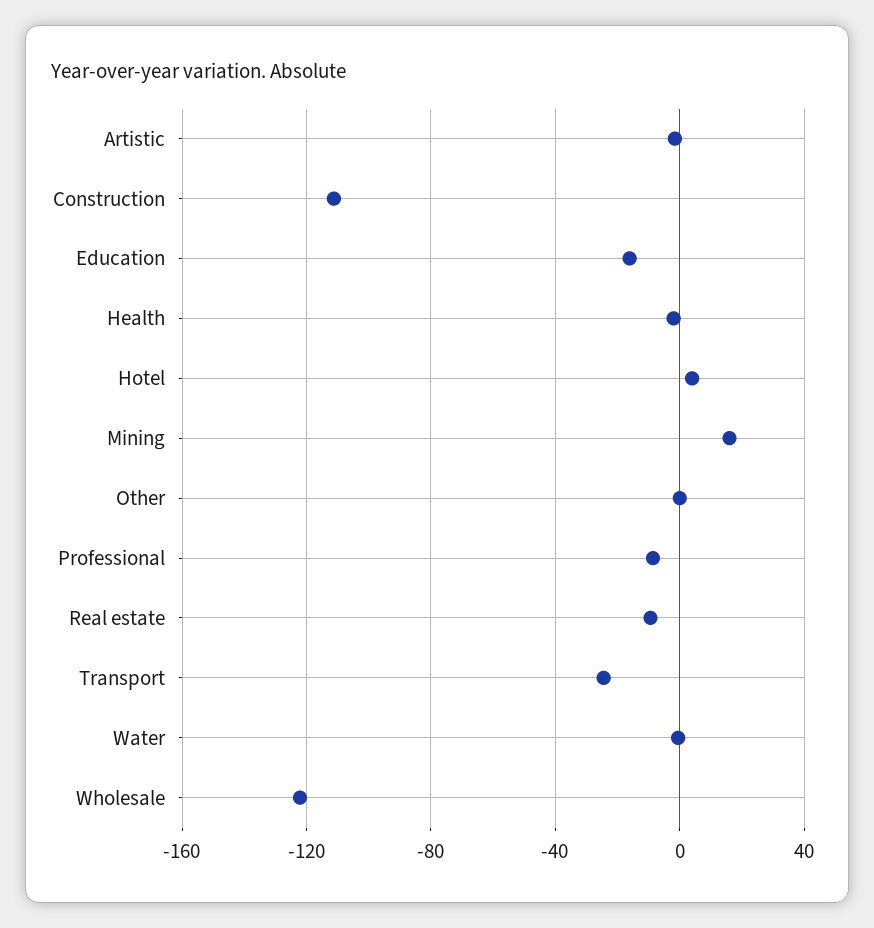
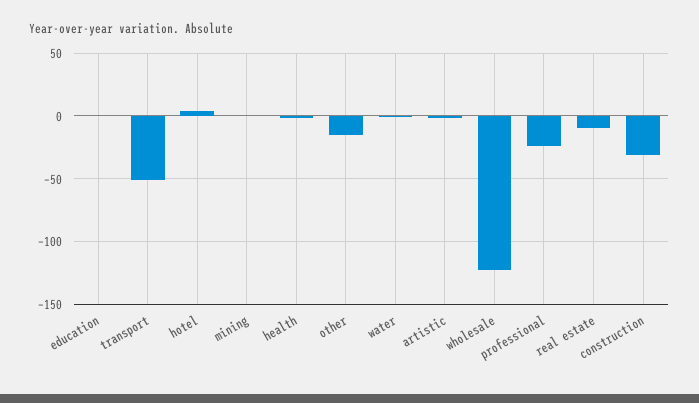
Construction: -110 -> -30
Education: -15 -> 0
Mining: 15 -> 0
Other: 0 -> -15
Professional: -10 -> -25
Transport: -25 -> -50

